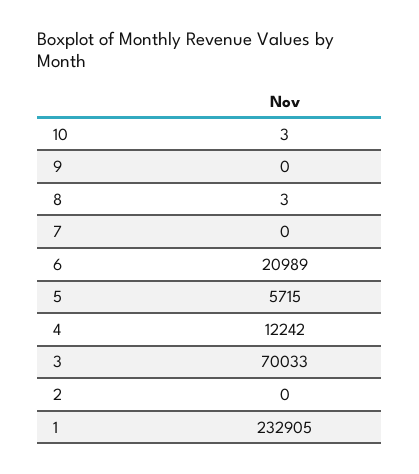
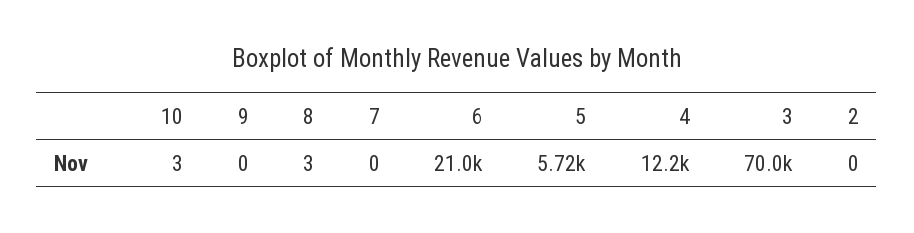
1: 232905 -> none

